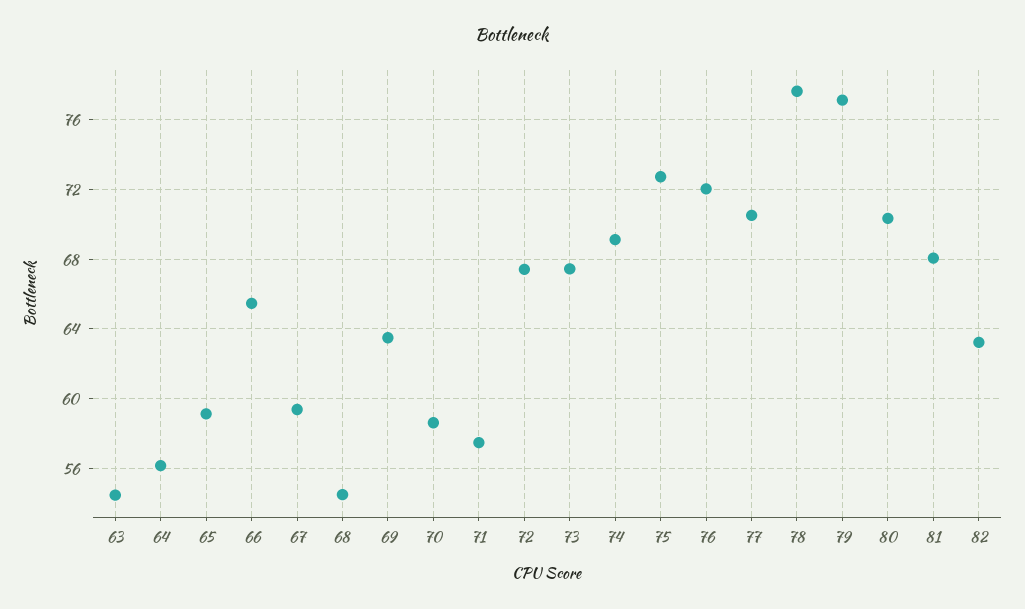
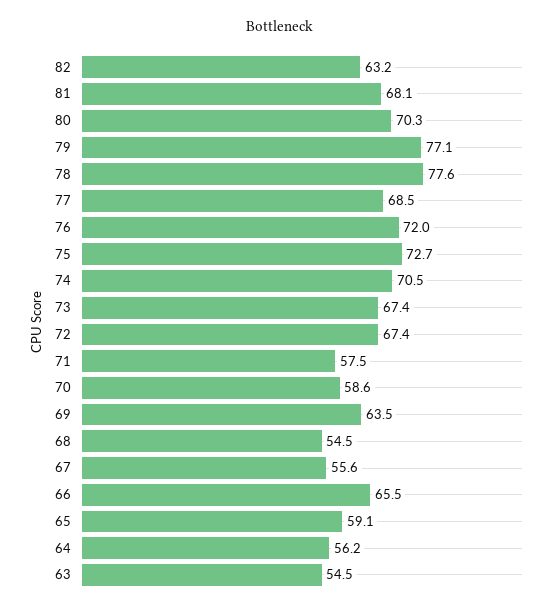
67: 59.5 -> 55.6
74: 69 -> 70.5
77: 70.5 -> 68.5

